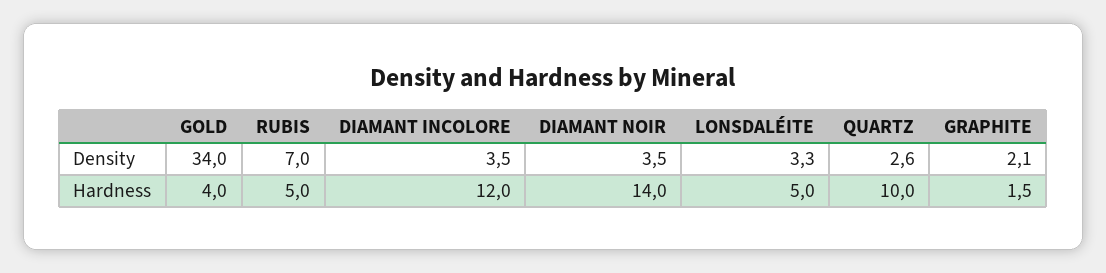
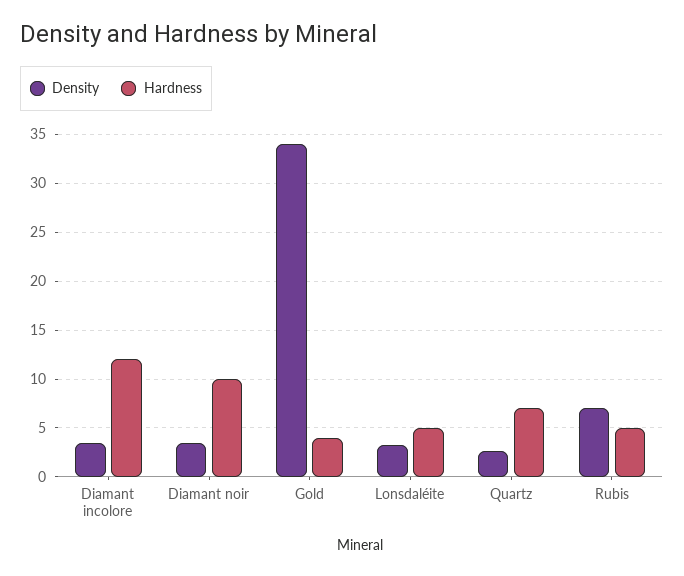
Density, GRAPHITE: 2.1 -> none
Hardness, DIAMANT NOIR: 14 -> 10
Hardness, QUARTZ: 10 -> 7
Hardness, GRAPHITE: 1.5 -> none

